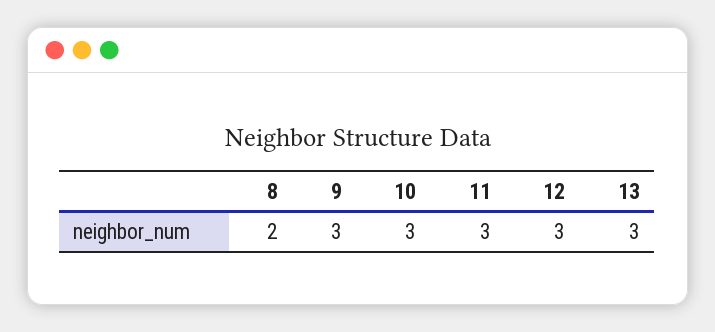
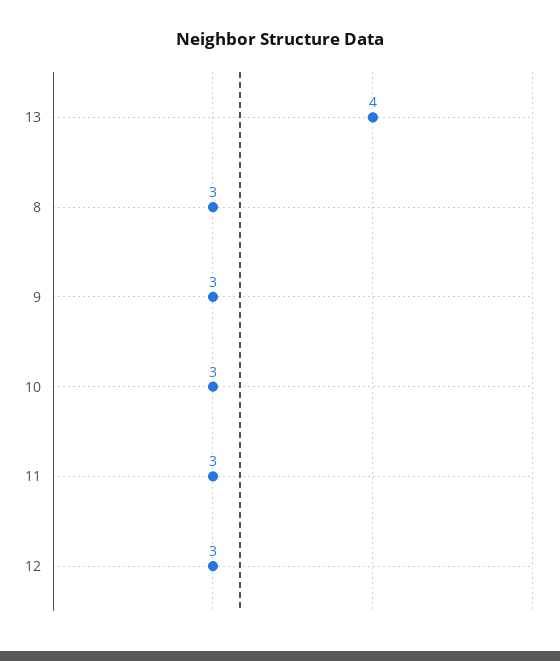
8: 2 -> 3
13: 3 -> 4

